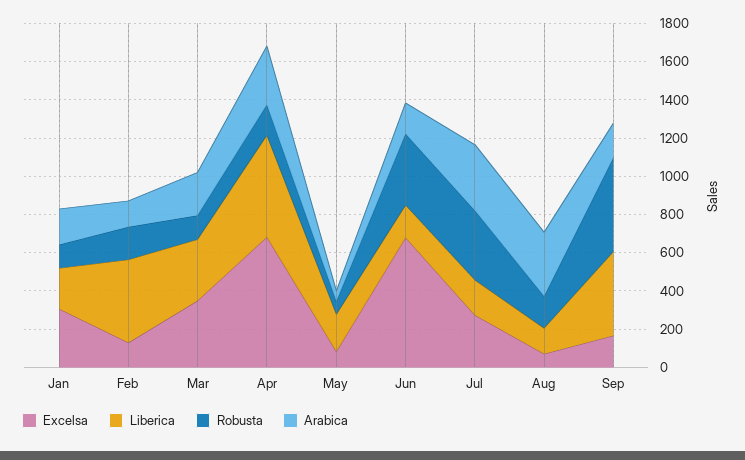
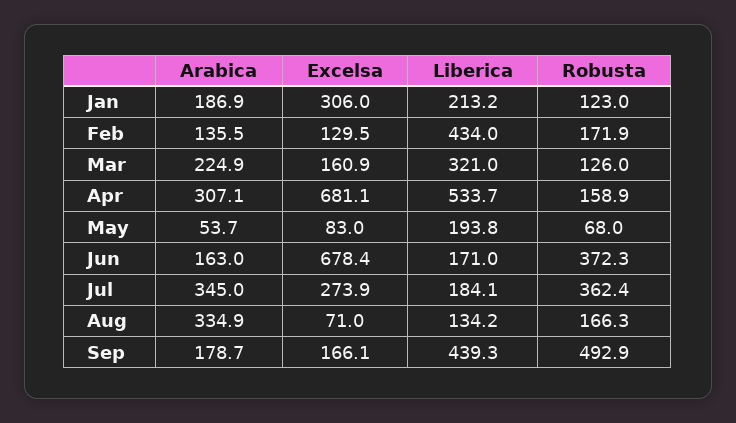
Excelsa, Mar: 350 -> 160.9

